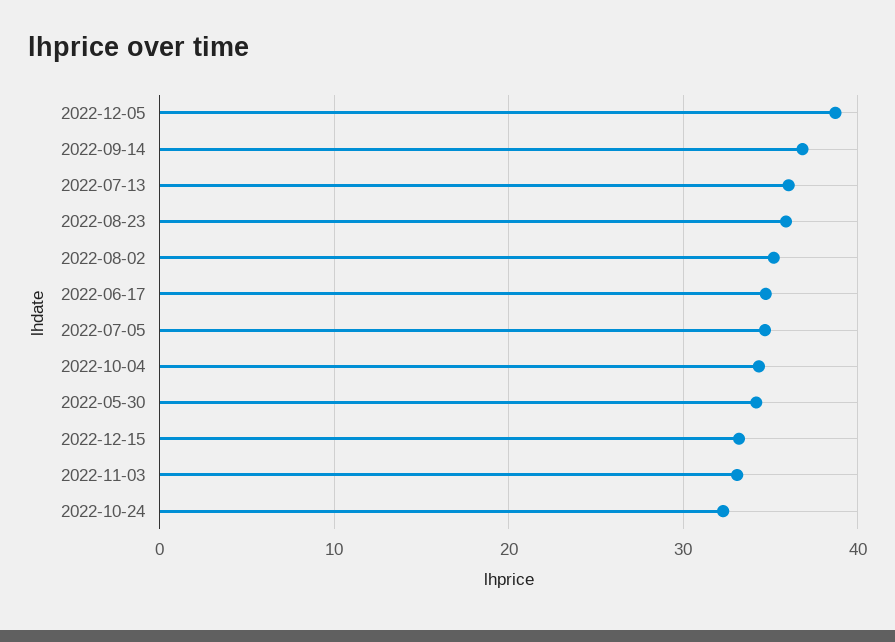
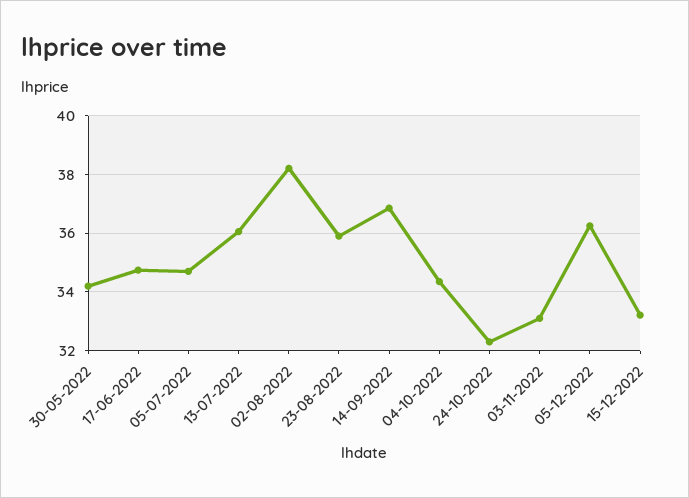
2022-12-05: 39 -> 36.25
2022-08-02: 35 -> 38.25

